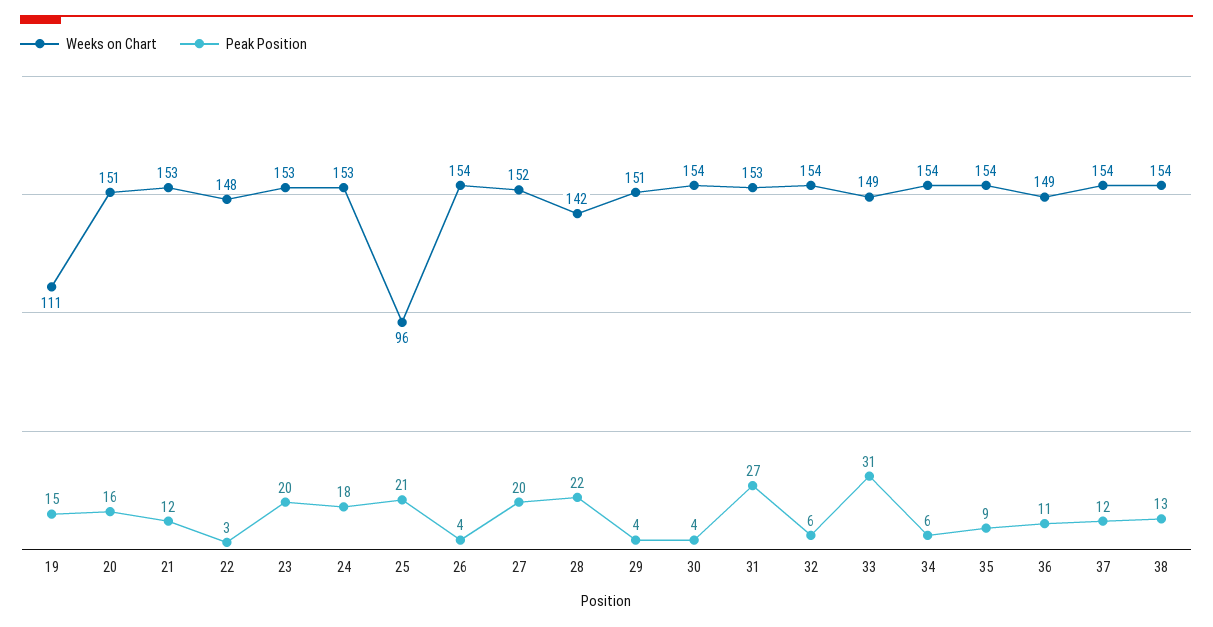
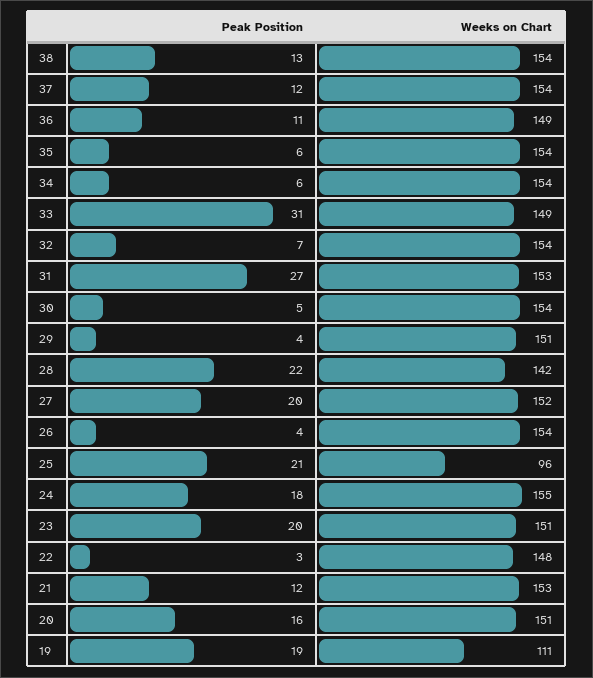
Peak Position, 19: 15 -> 19
Weeks on Chart, 23: 153 -> 151
Weeks on Chart, 24: 153 -> 155
Peak Position, 30: 4 -> 5
Peak Position, 32: 6 -> 7
Peak Position, 35: 9 -> 6

